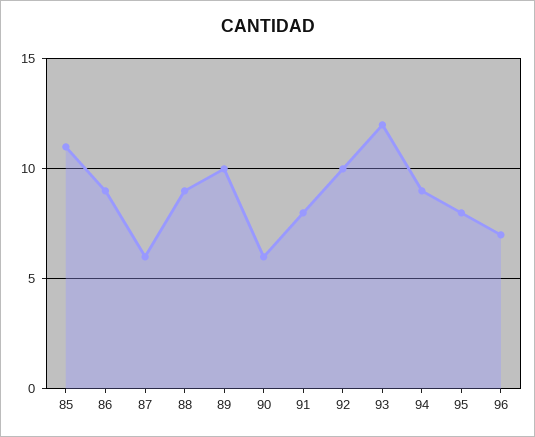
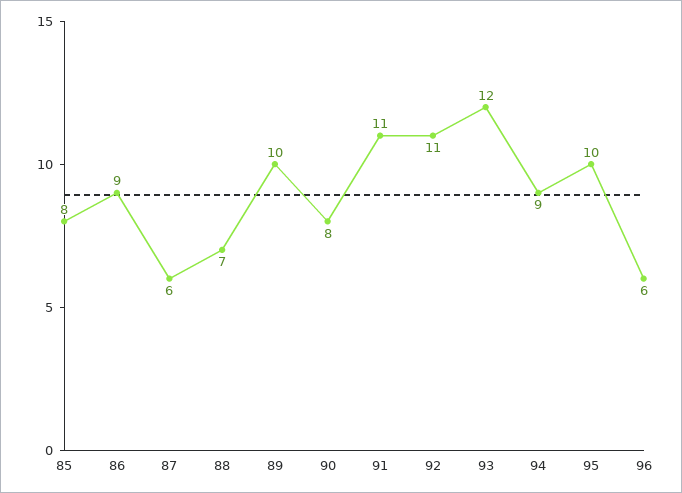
85: 11 -> 8
88: 9 -> 7
90: 6 -> 8
91: 8 -> 11
92: 10 -> 11
95: 8 -> 10
96: 7 -> 6

